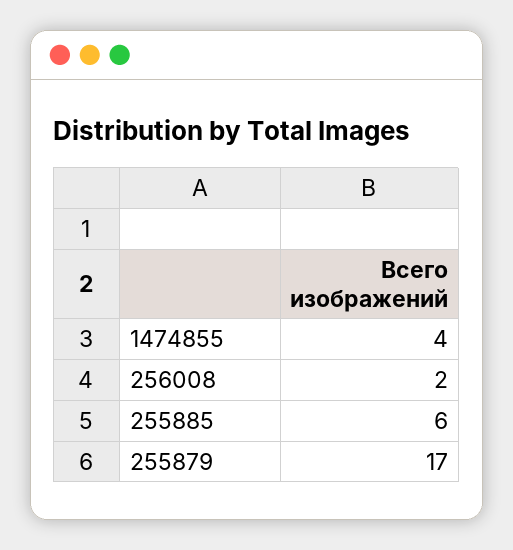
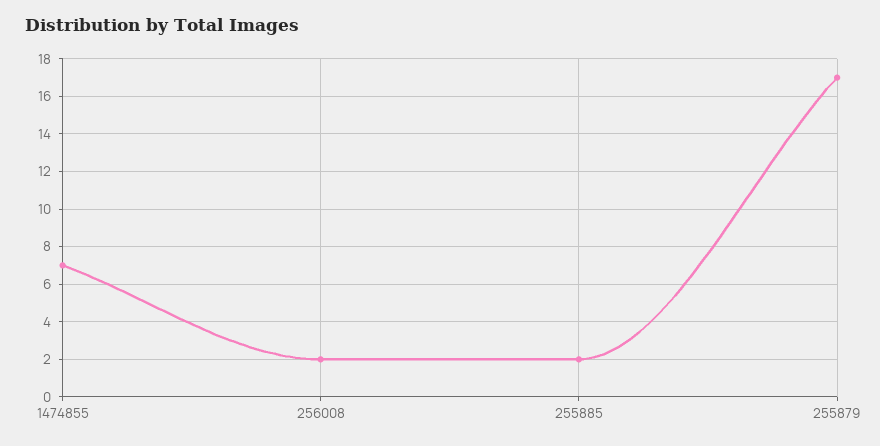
1474855: 4 -> 7
255885: 6 -> 2

